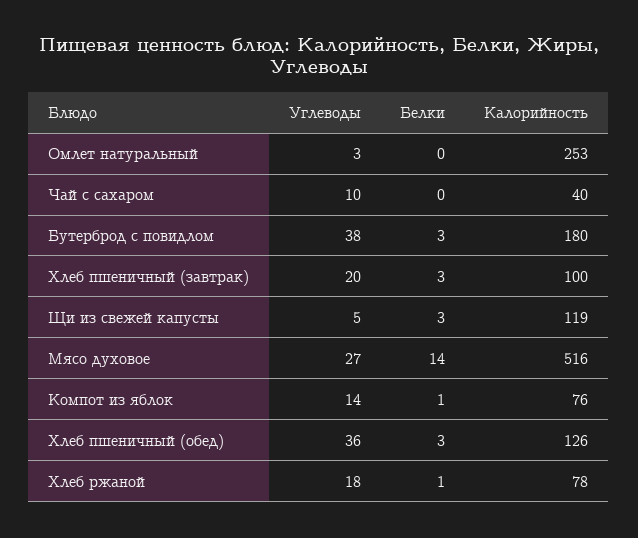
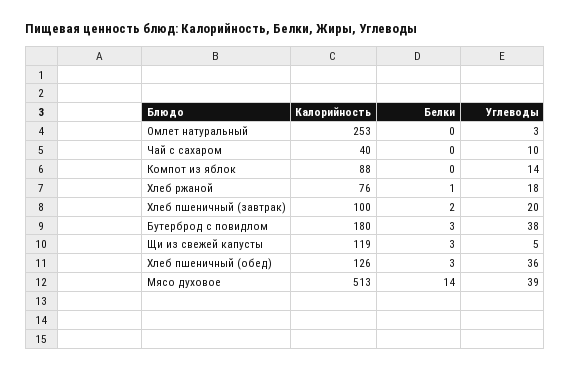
Белки, Хлеб пшеничный (завтрак): 3 -> 2
Углеводы, Мясо духовое: 27 -> 39
Калорийность, Мясо духовое: 516 -> 513
Белки, Компот из яблок: 1 -> 0
Калорийность, Компот из яблок: 76 -> 88
Калорийность, Хлеб ржаной: 78 -> 76

